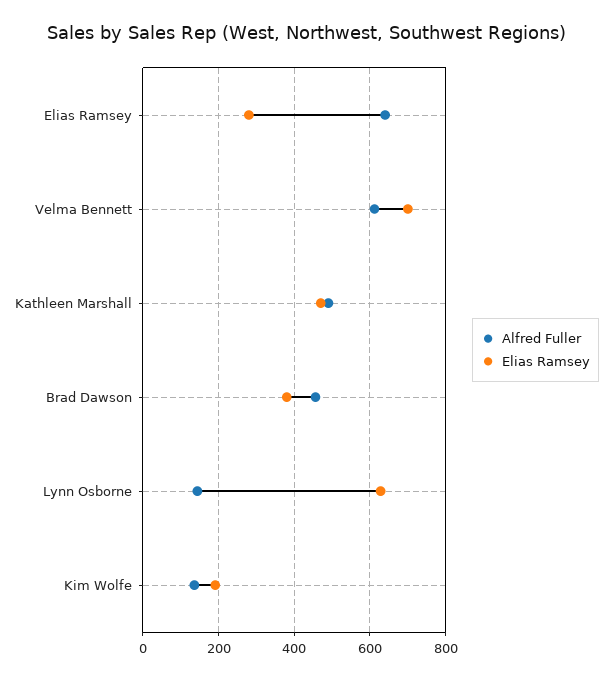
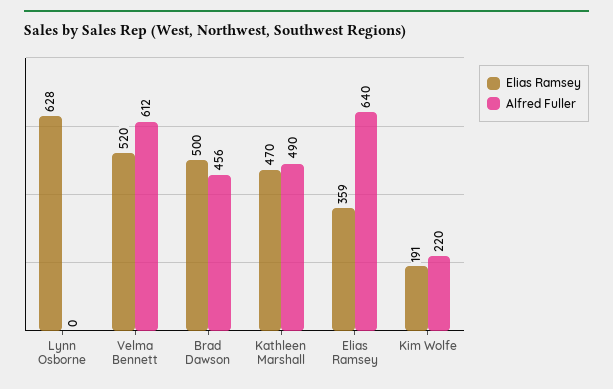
Elias Ramsey, Elias Ramsey: 280 -> 359
Elias Ramsey, Velma Bennett: 700 -> 520
Elias Ramsey, Brad Dawson: 380 -> 500
Alfred Fuller, Lynn Osborne: 140 -> 0
Alfred Fuller, Kim Wolfe: 140 -> 220

